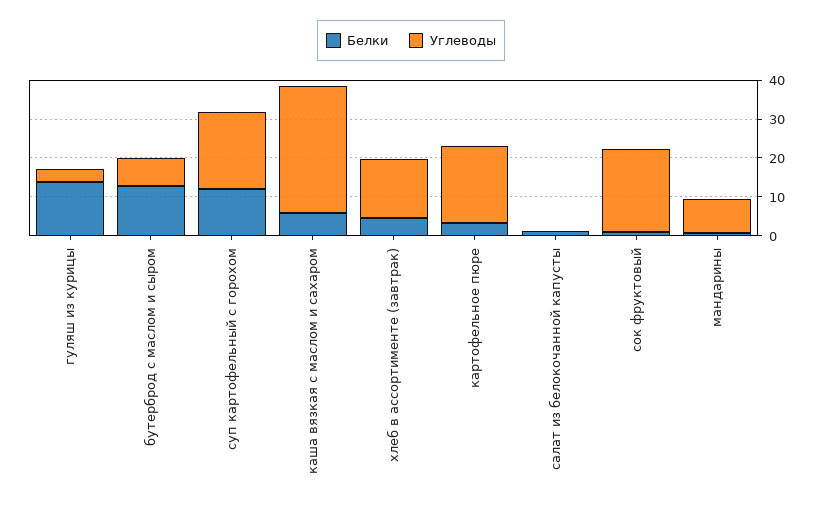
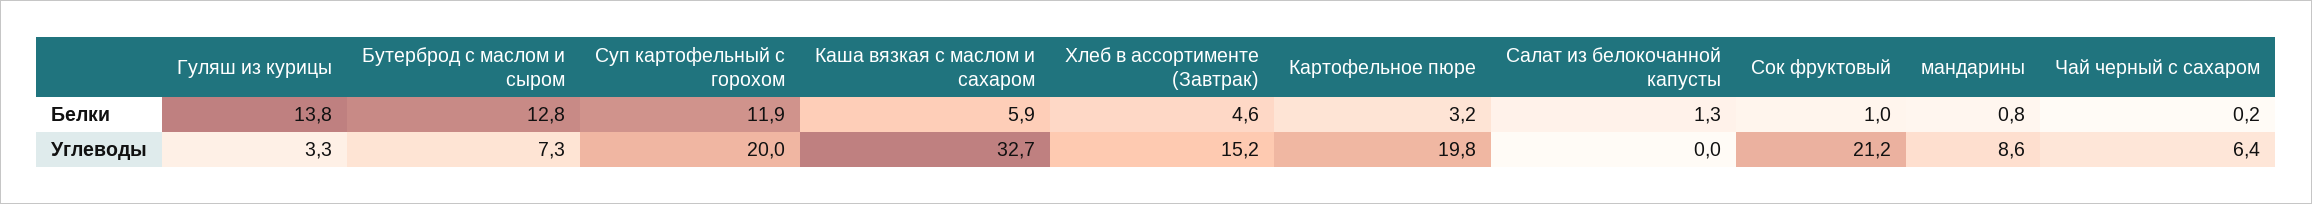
Белки, Чай черный с сахаром: none -> 0.2
Углеводы, Чай черный с сахаром: none -> 6.4

